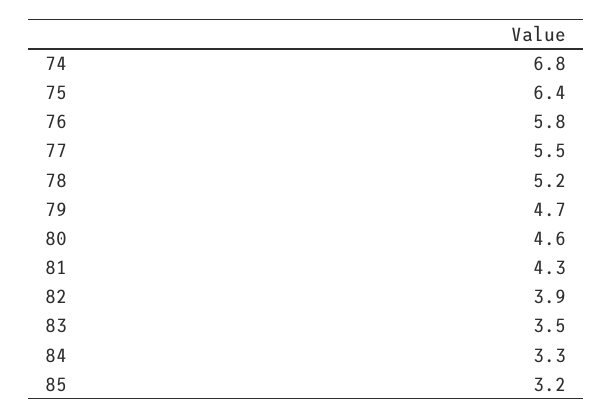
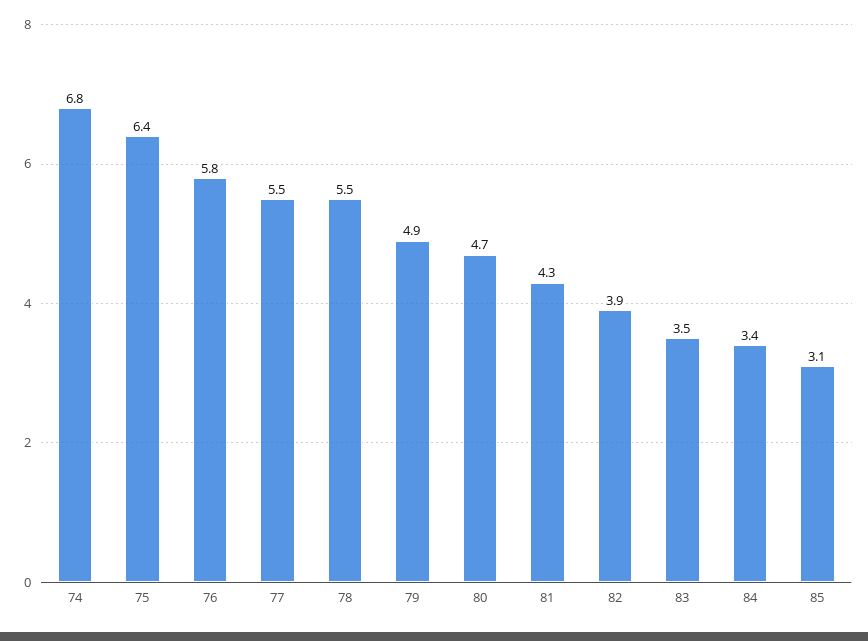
78: 5.2 -> 5.5
79: 4.7 -> 4.9
80: 4.6 -> 4.7
84: 3.3 -> 3.4
85: 3.2 -> 3.1

